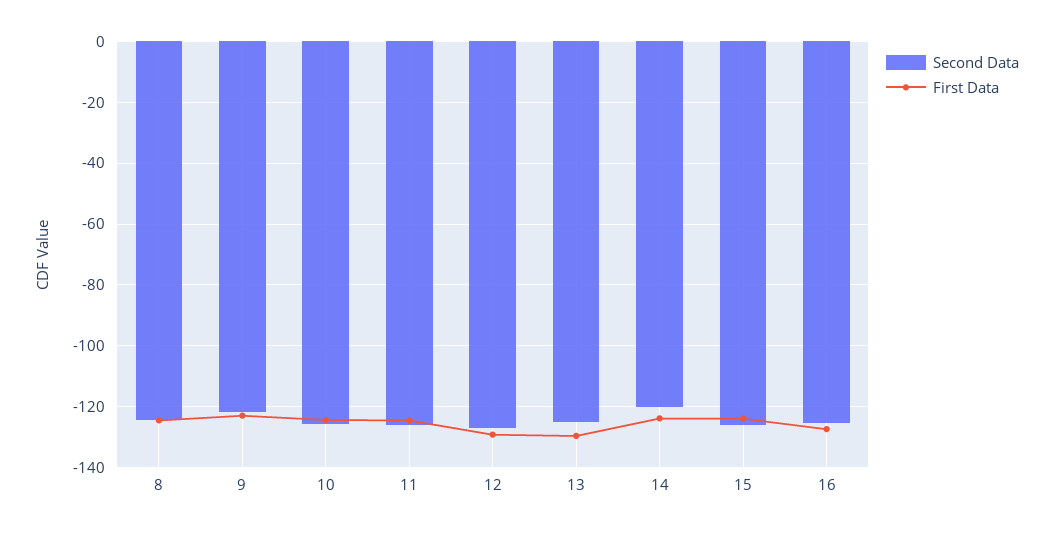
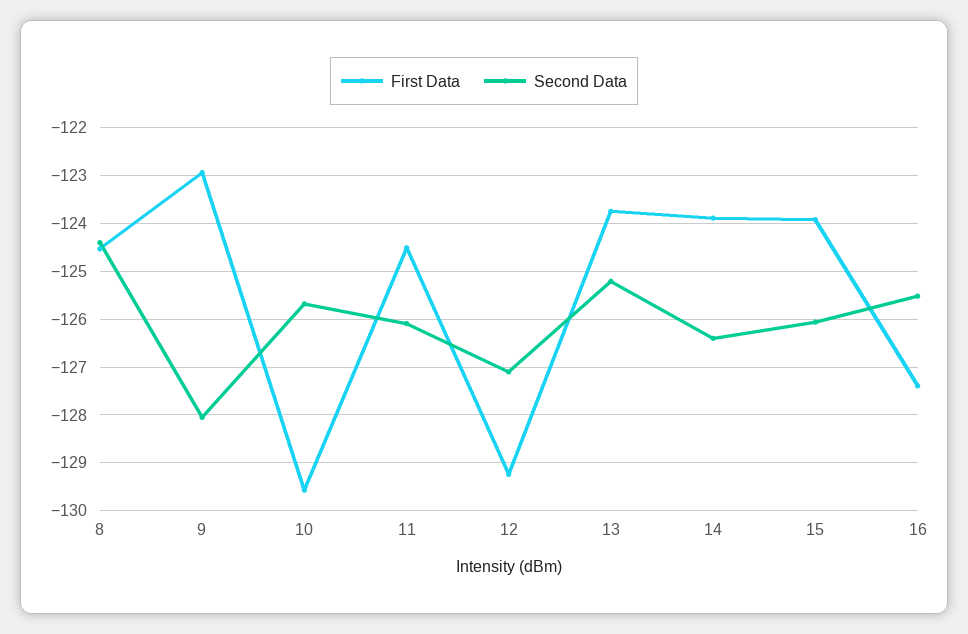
Second Data, 9: -122 -> -128
First Data, 10: -124 -> -129.6
First Data, 13: -130 -> -123.8
Second Data, 14: -120 -> -126.4

